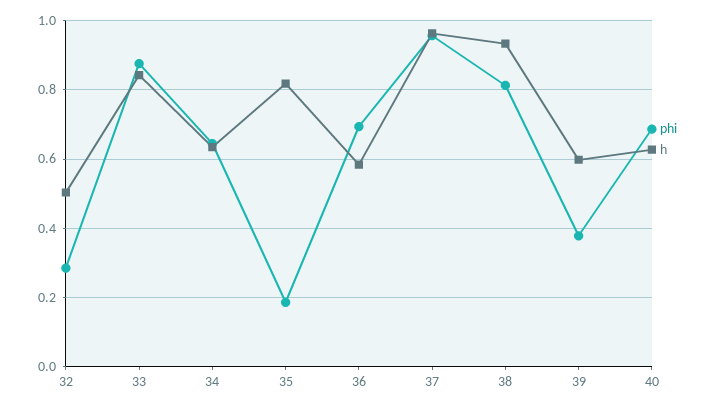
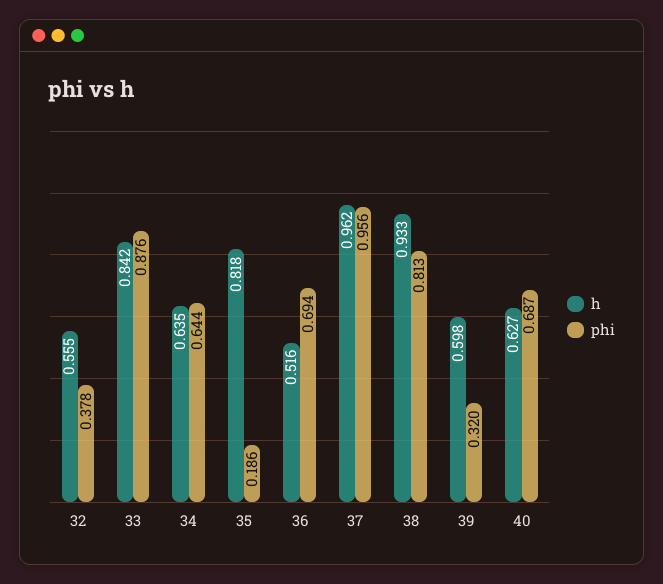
phi, 32: 0.28 -> 0.378
h, 32: 0.5 -> 0.555
h, 36: 0.58 -> 0.516
phi, 39: 0.38 -> 0.32

